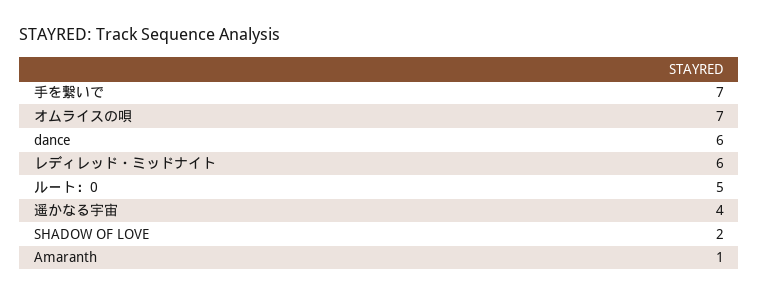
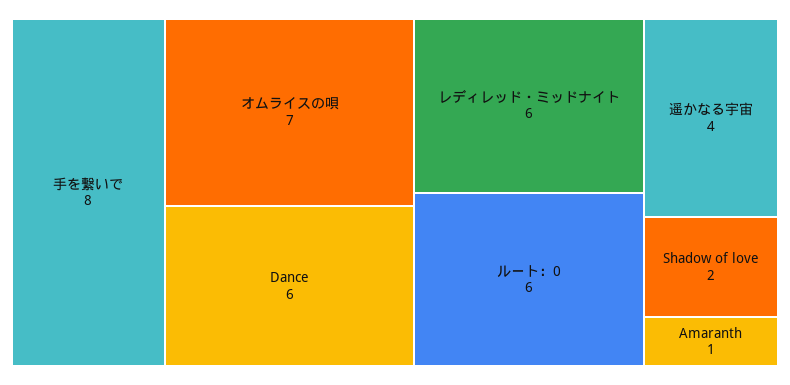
手を繋いで: 7 -> 8
ルート：0: 5 -> 6

